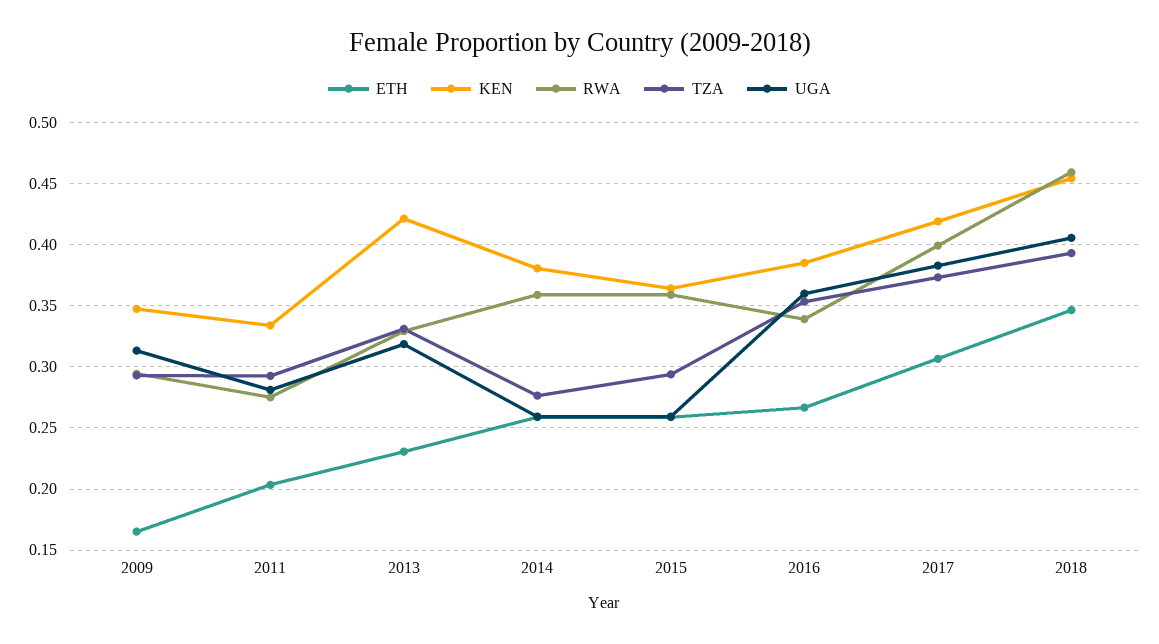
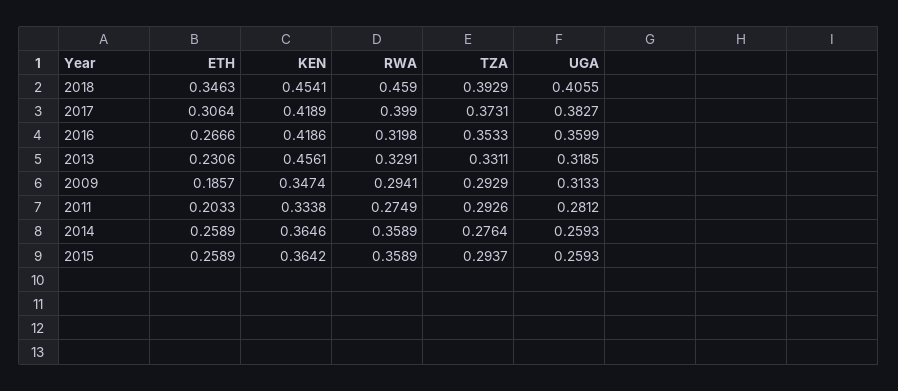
ETH, 2009: 0.165 -> 0.1857
KEN, 2013: 0.42 -> 0.4561
KEN, 2014: 0.38 -> 0.3646
KEN, 2016: 0.385 -> 0.4186
RWA, 2016: 0.34 -> 0.3198

